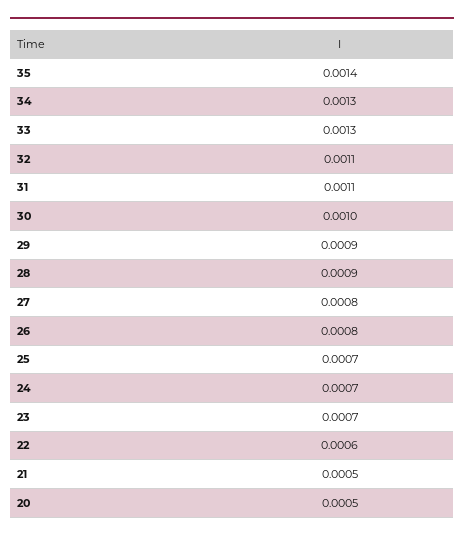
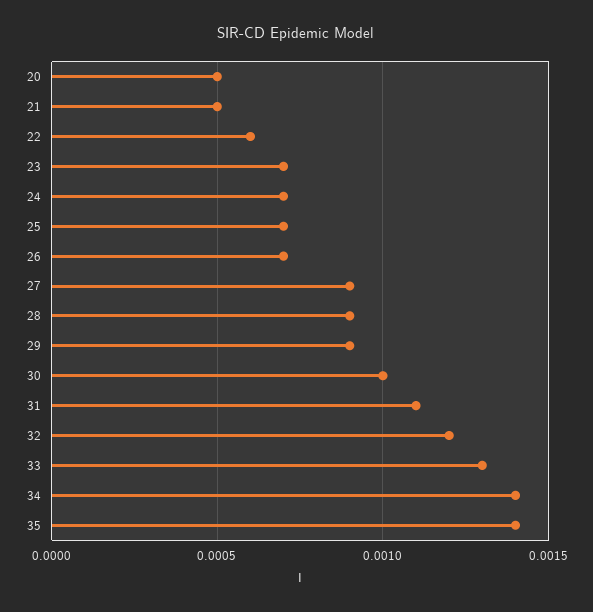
34: 0.0013 -> 0.0014
32: 0.0011 -> 0.0012
27: 0.0008 -> 0.0009
26: 0.0008 -> 0.0007

